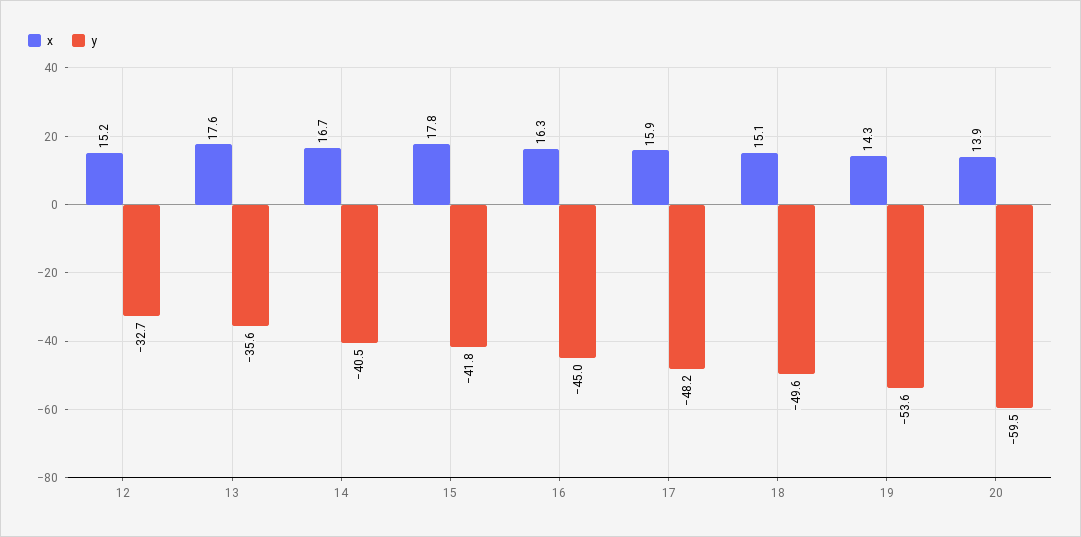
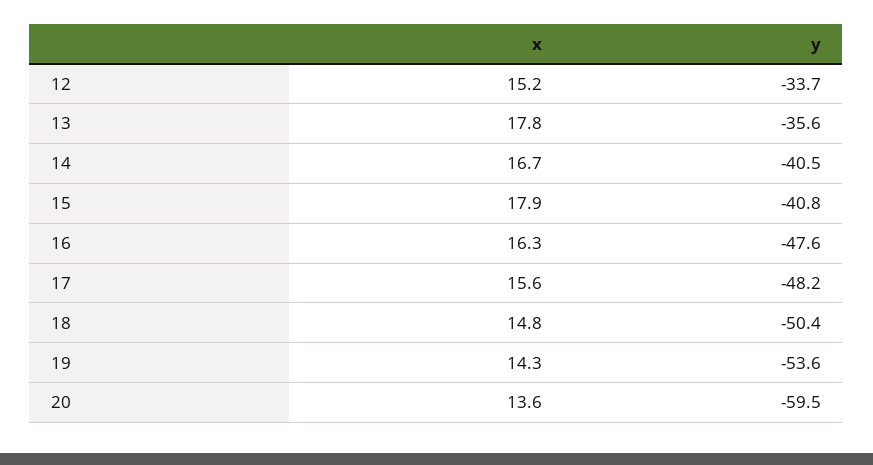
y, 12: -32.7 -> -33.7
x, 13: 17.6 -> 17.8
x, 15: 17.8 -> 17.9
y, 15: -41.8 -> -40.8
y, 16: -45 -> -47.6
x, 17: 15.9 -> 15.6
x, 18: 15.1 -> 14.8
y, 18: -49.6 -> -50.4
x, 20: 13.9 -> 13.6

